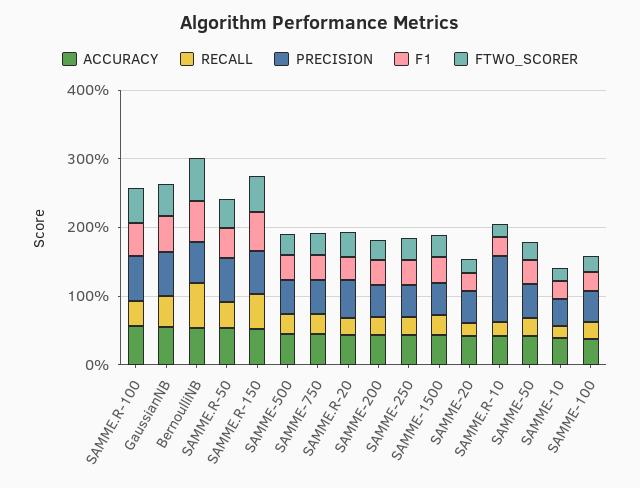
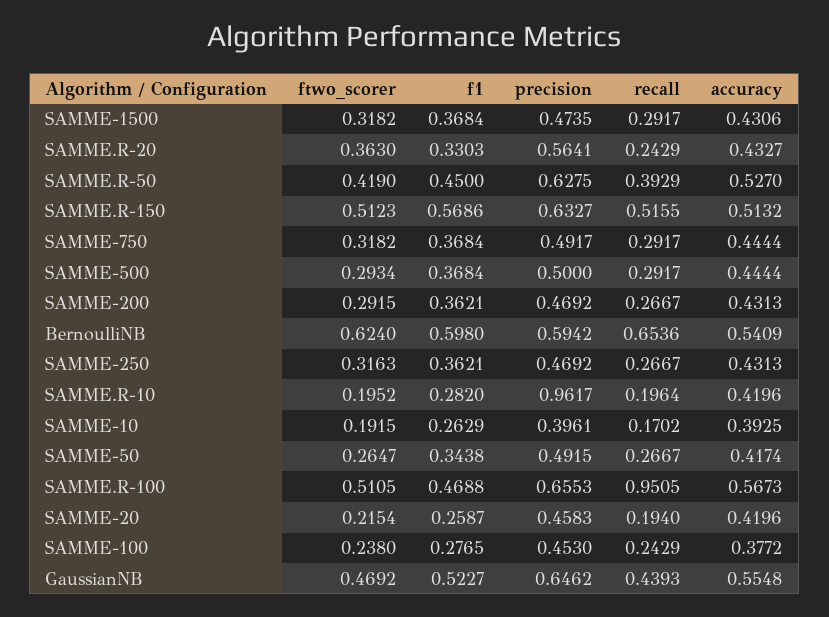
RECALL, SAMME.R-100: 0.4 -> 0.9505

